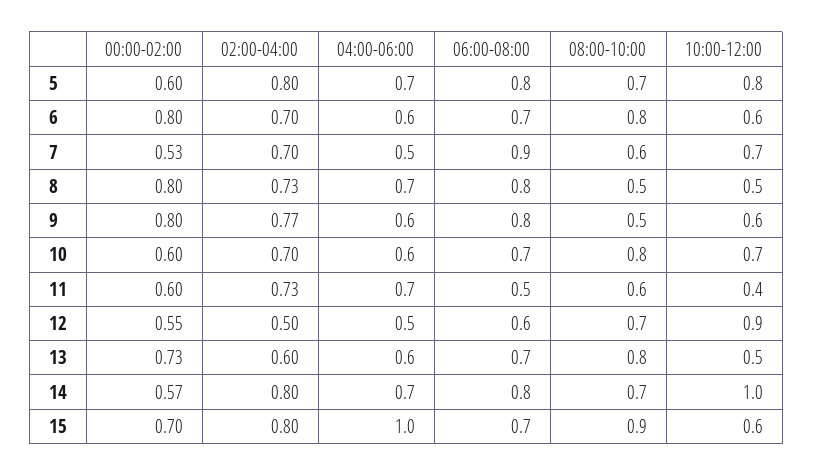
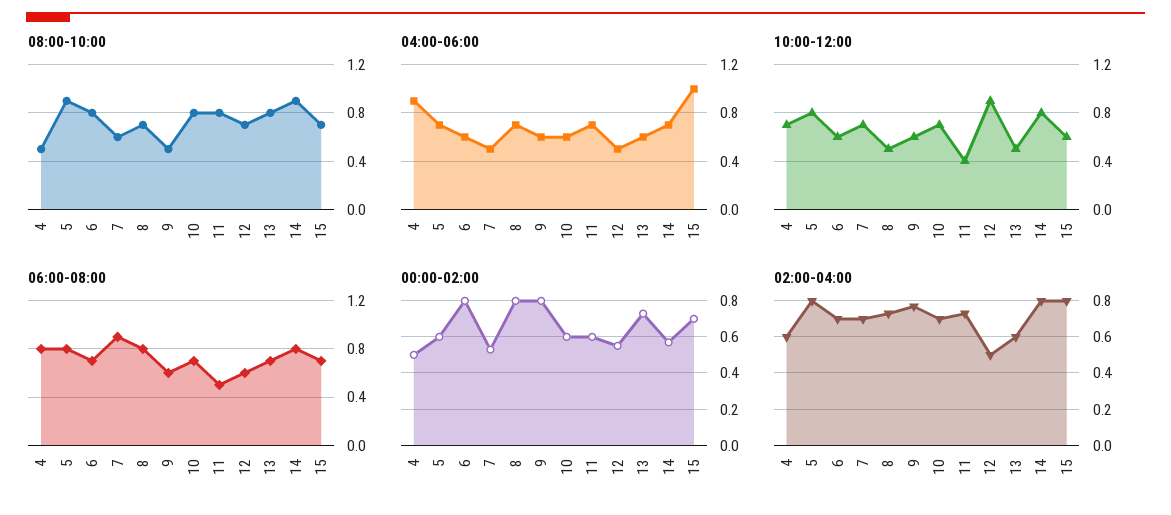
08:00-10:00, 5: 0.7 -> 0.9
08:00-10:00, 8: 0.5 -> 0.7
06:00-08:00, 9: 0.8 -> 0.6
08:00-10:00, 11: 0.6 -> 0.8
08:00-10:00, 14: 0.7 -> 0.9
10:00-12:00, 14: 1 -> 0.8
08:00-10:00, 15: 0.9 -> 0.7
08:00-10:00, 4: none -> 0.5
04:00-06:00, 4: none -> 0.9
10:00-12:00, 4: none -> 0.7
06:00-08:00, 4: none -> 0.8
00:00-02:00, 4: none -> 0.5
02:00-04:00, 4: none -> 0.6

